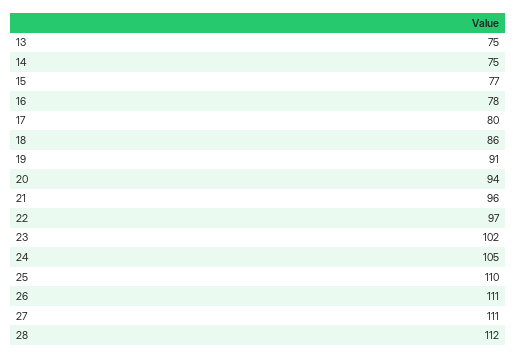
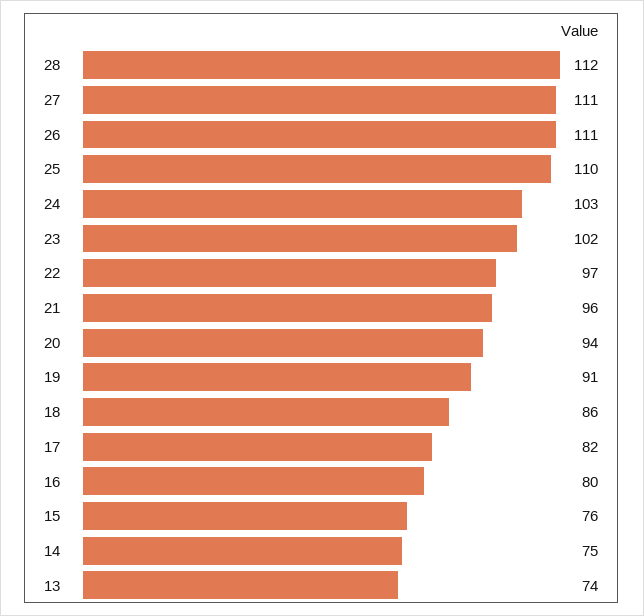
13: 75 -> 74
15: 77 -> 76
16: 78 -> 80
17: 80 -> 82
24: 105 -> 103

